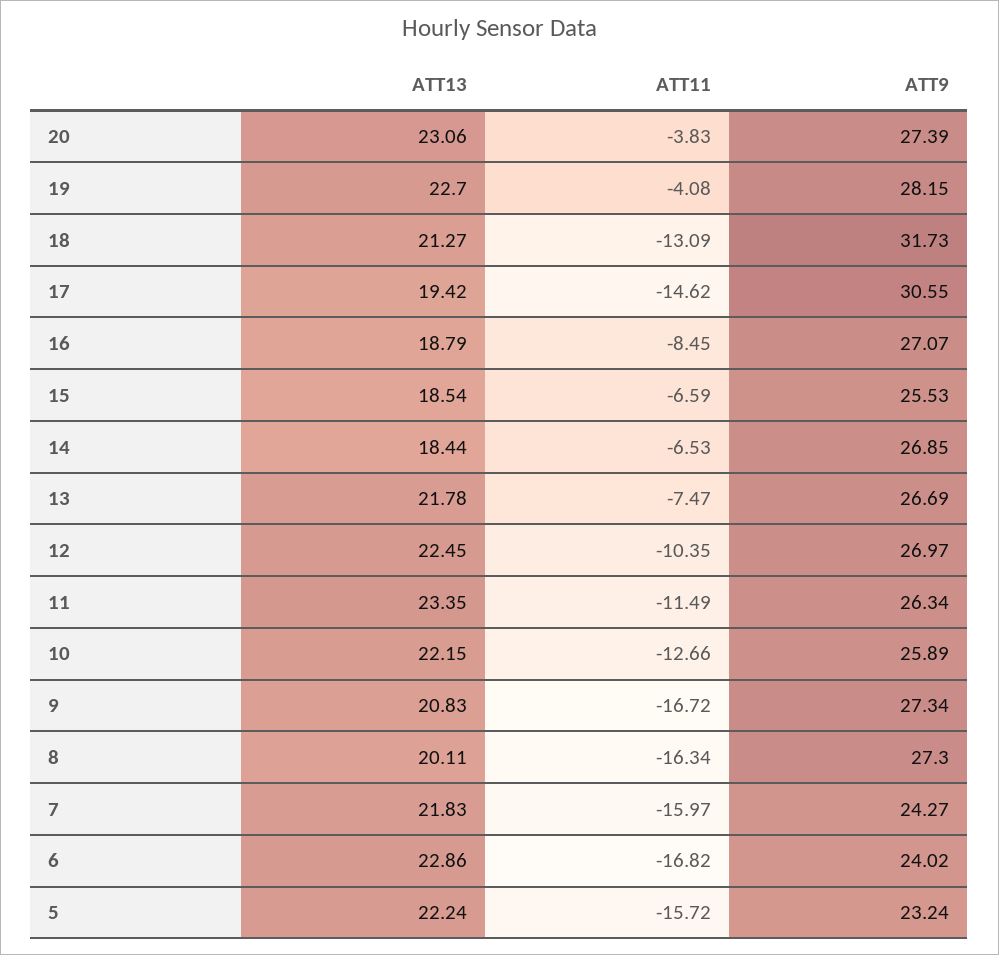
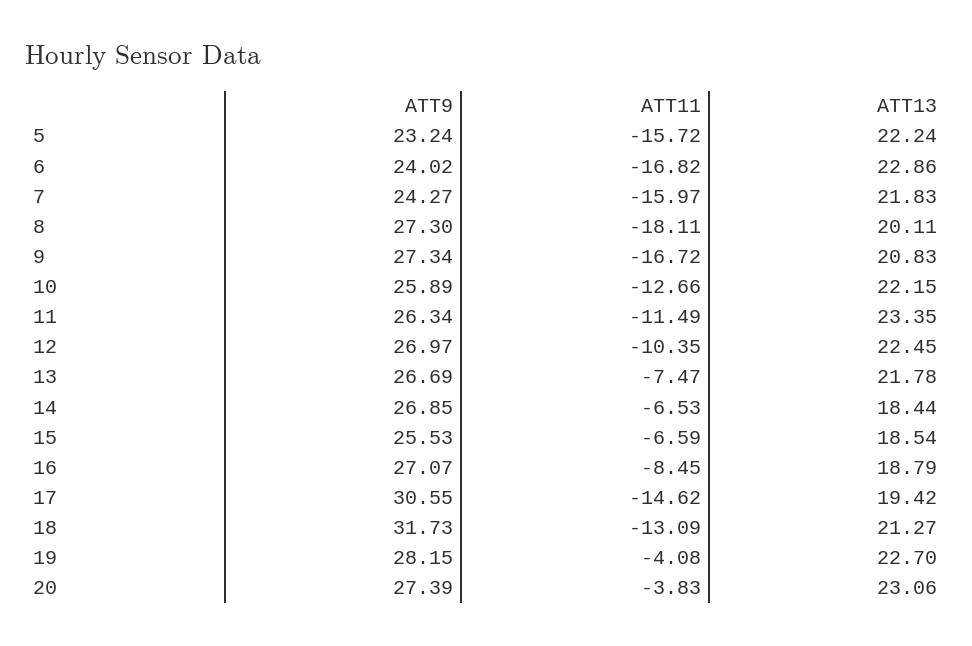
ATT11, 8: -16.34 -> -18.11

